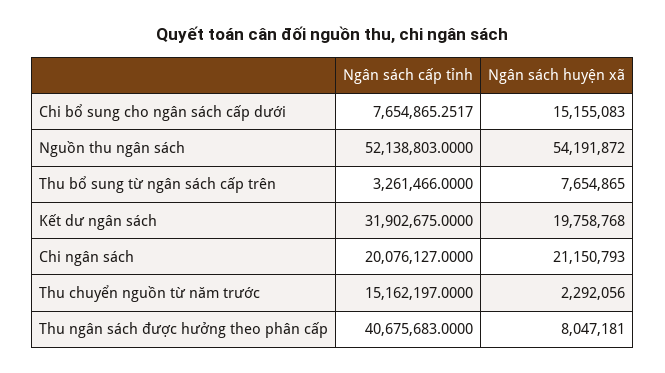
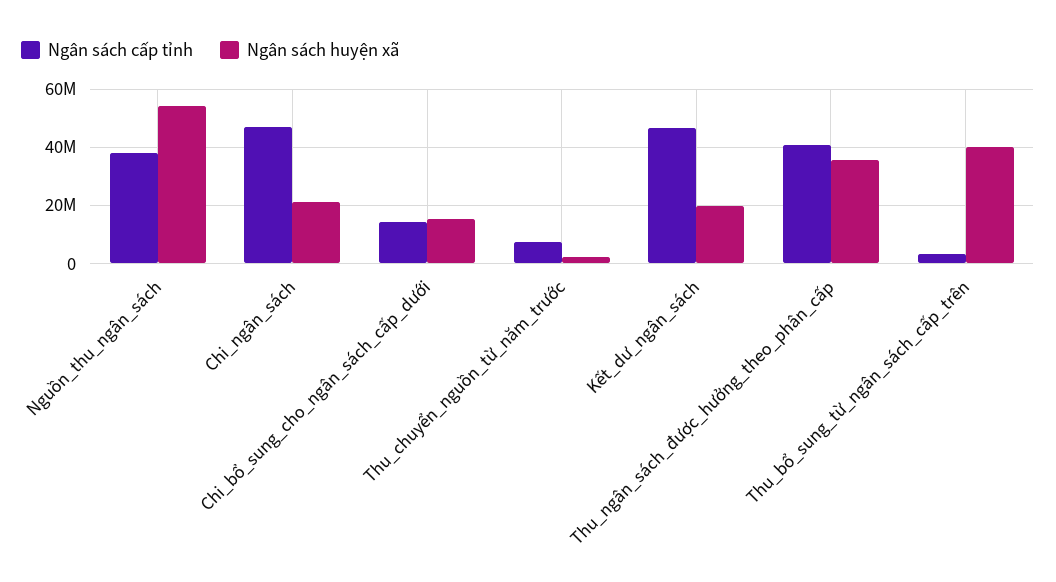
Ngân sách cấp tỉnh, Chi bổ sung cho ngân sách cấp dưới: 7654865.2517 -> 15000000
Ngân sách cấp tỉnh, Nguồn thu ngân sách: 52138803 -> 37500000
Ngân sách huyện xã, Thu bổ sung từ ngân sách cấp trên: 7654865 -> 40000000
Ngân sách cấp tỉnh, Kết dư ngân sách: 31902675 -> 47500000
Ngân sách cấp tỉnh, Chi ngân sách: 20076127 -> 47500000
Ngân sách cấp tỉnh, Thu chuyển nguồn từ năm trước: 15162197 -> 7500000
Ngân sách huyện xã, Thu ngân sách được hưởng theo phân cấp: 8047181 -> 35000000

